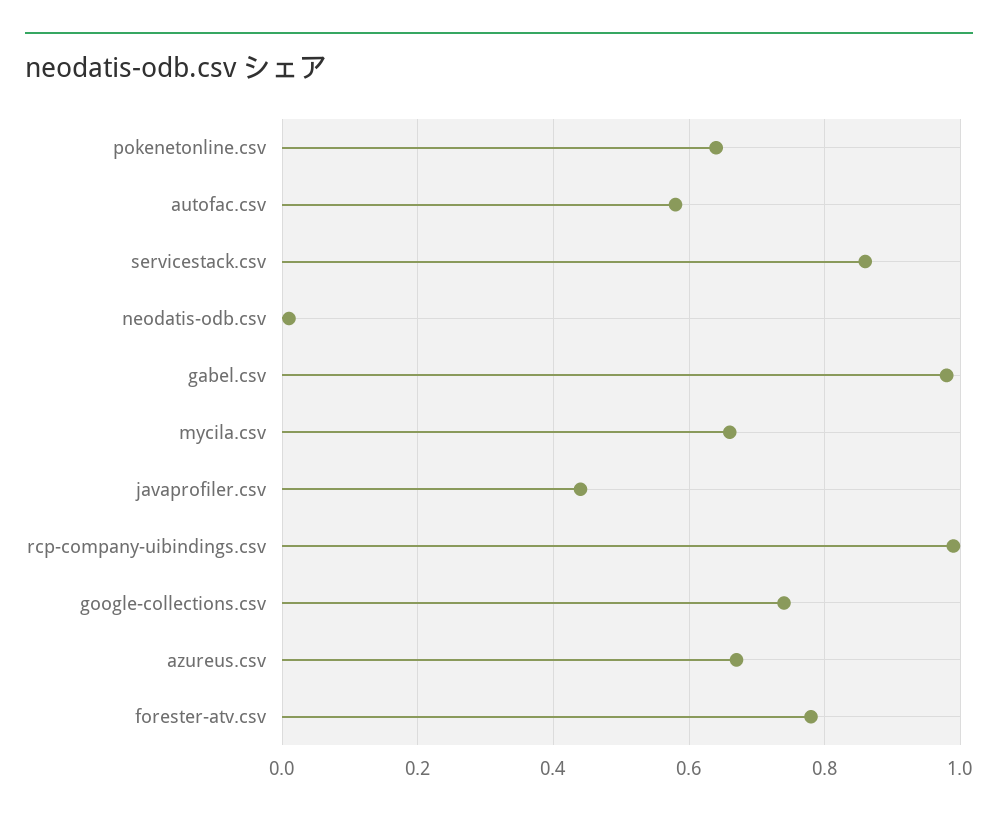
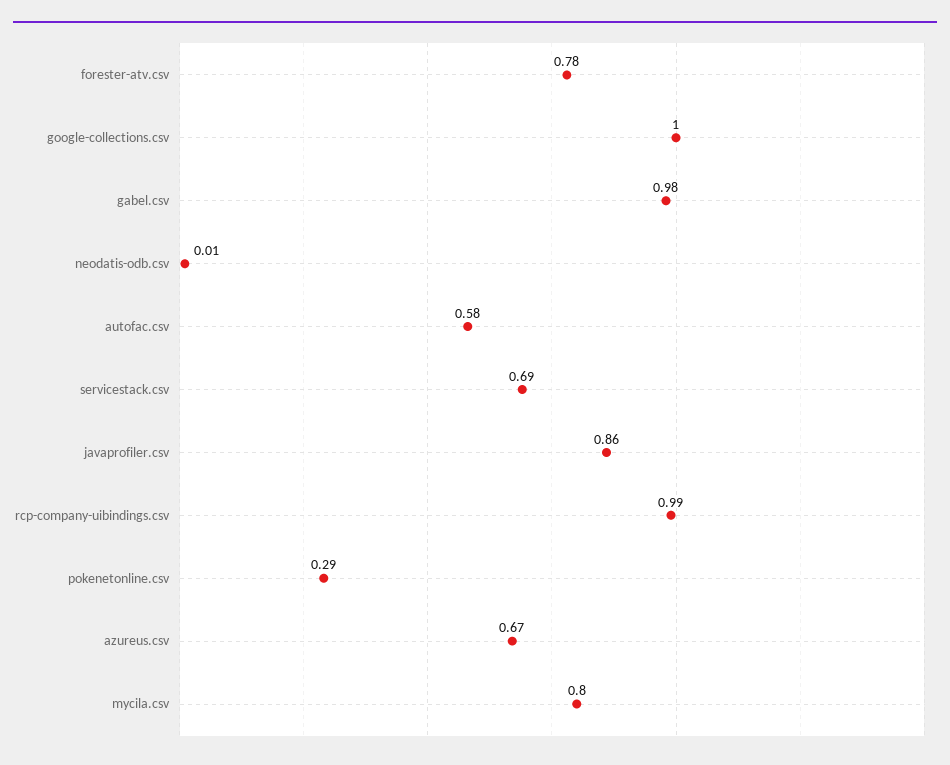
pokenetonline.csv: 0.65 -> 0.29
servicestack.csv: 0.85 -> 0.69
mycila.csv: 0.65 -> 0.8
javaprofiler.csv: 0.45 -> 0.86
google-collections.csv: 0.75 -> 1

